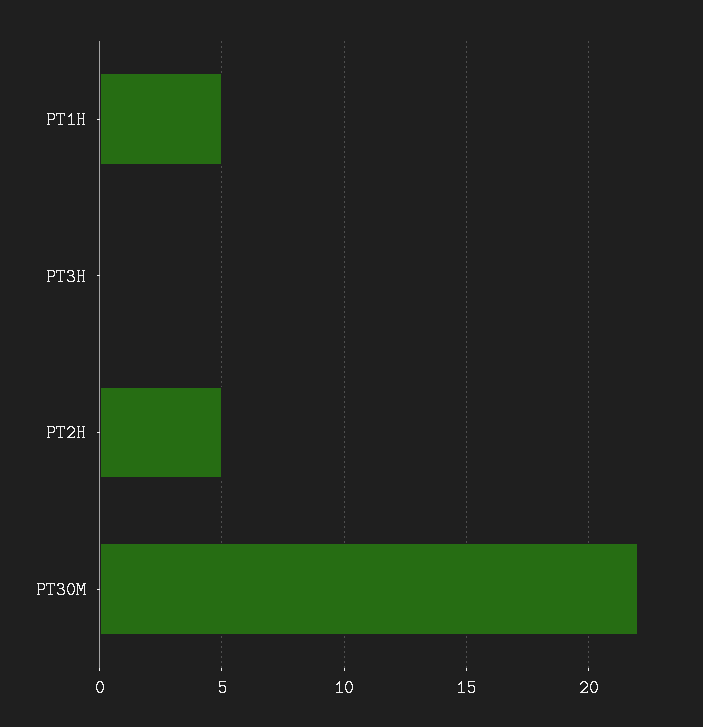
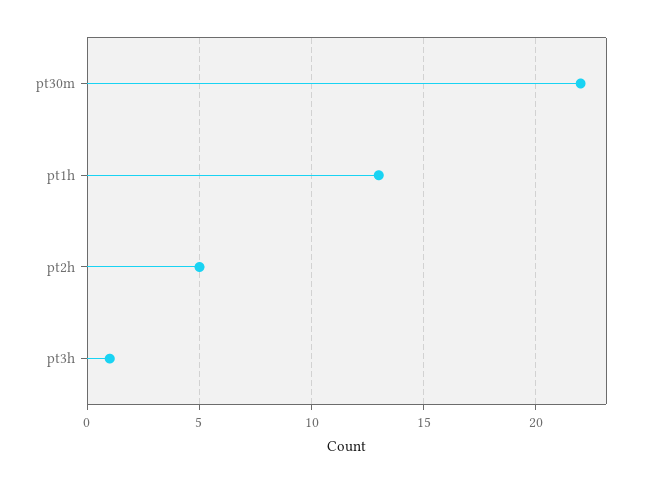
PT1H: 5 -> 13
PT3H: 0 -> 1

